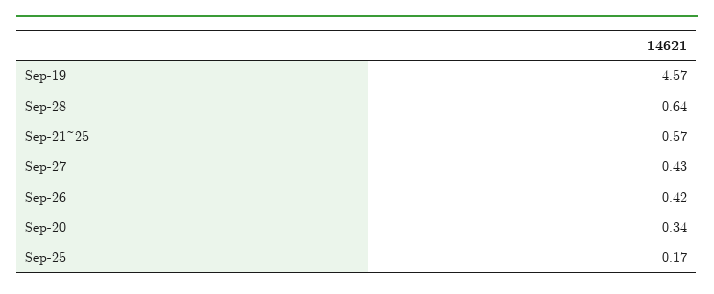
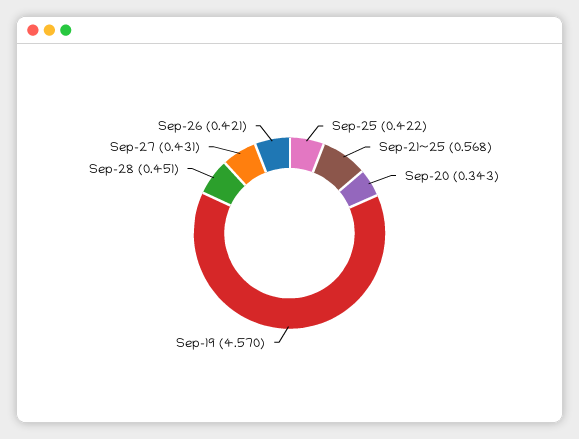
Sep-28: 0.64 -> 0.451
Sep-25: 0.17 -> 0.422

